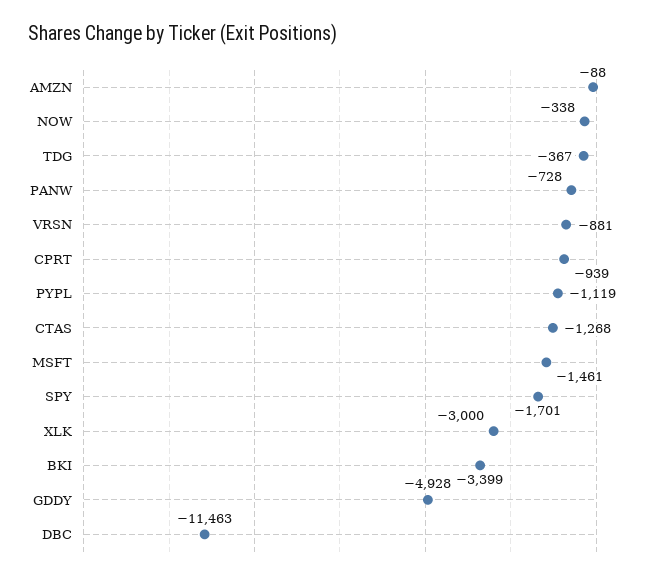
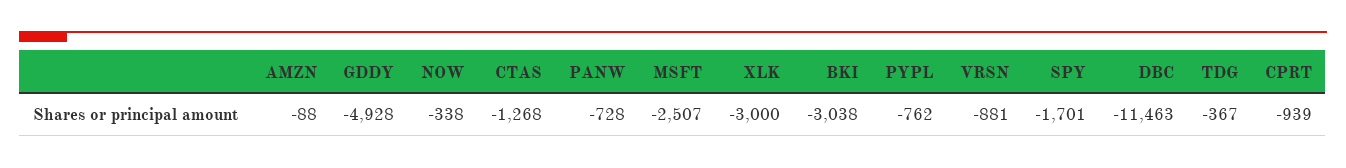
PYPL: -1119 -> -762
MSFT: -1461 -> -2507
BKI: -3399 -> -3038

